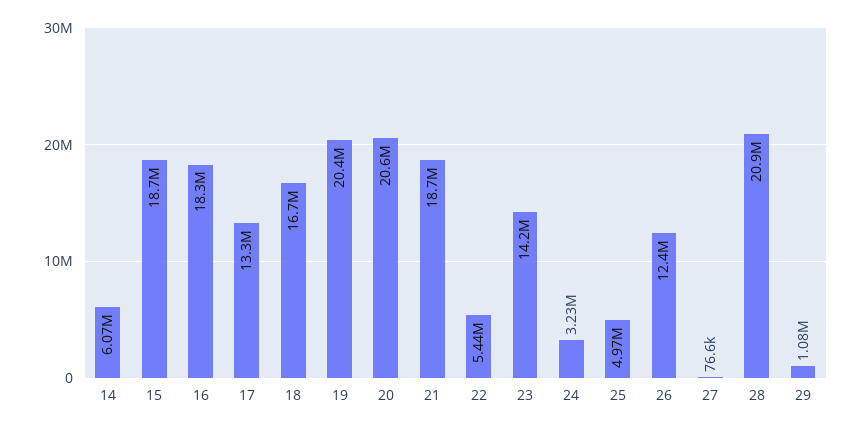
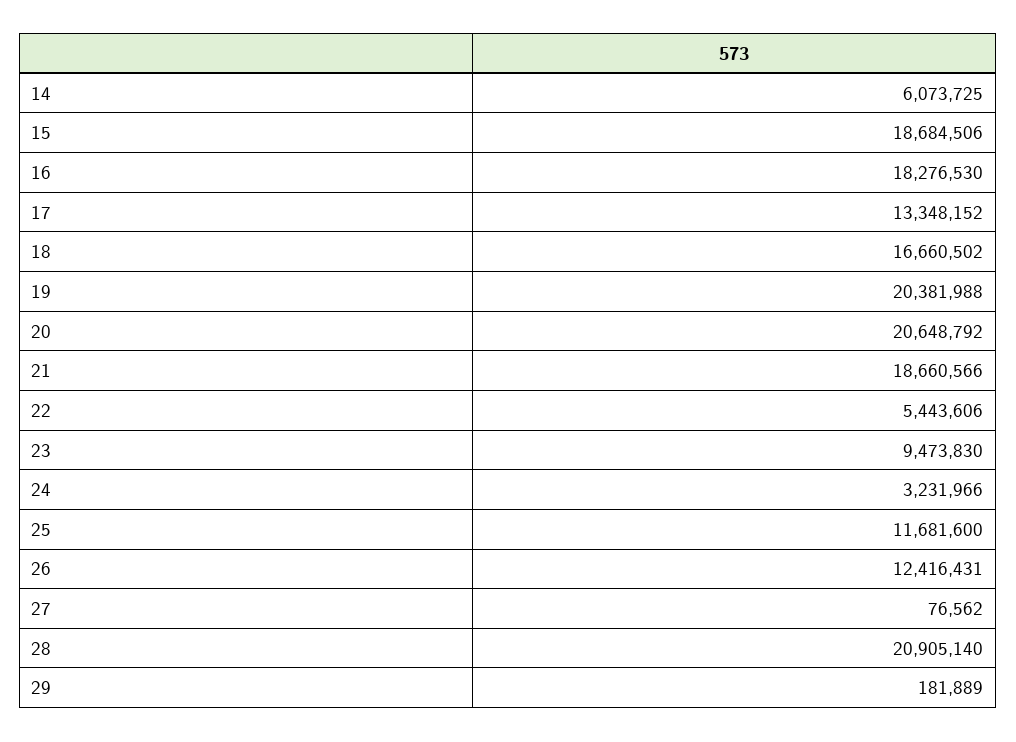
23: 14200000 -> 9473830
25: 4970000 -> 11681600
29: 1080000 -> 181889

